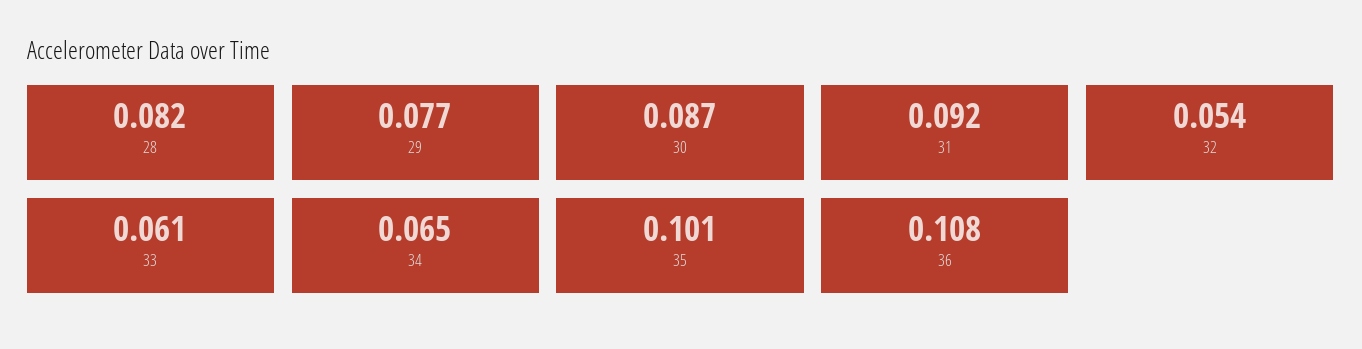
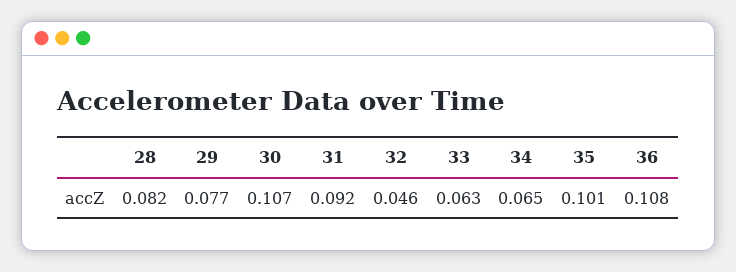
30: 0.087 -> 0.107
32: 0.054 -> 0.046
33: 0.061 -> 0.063

